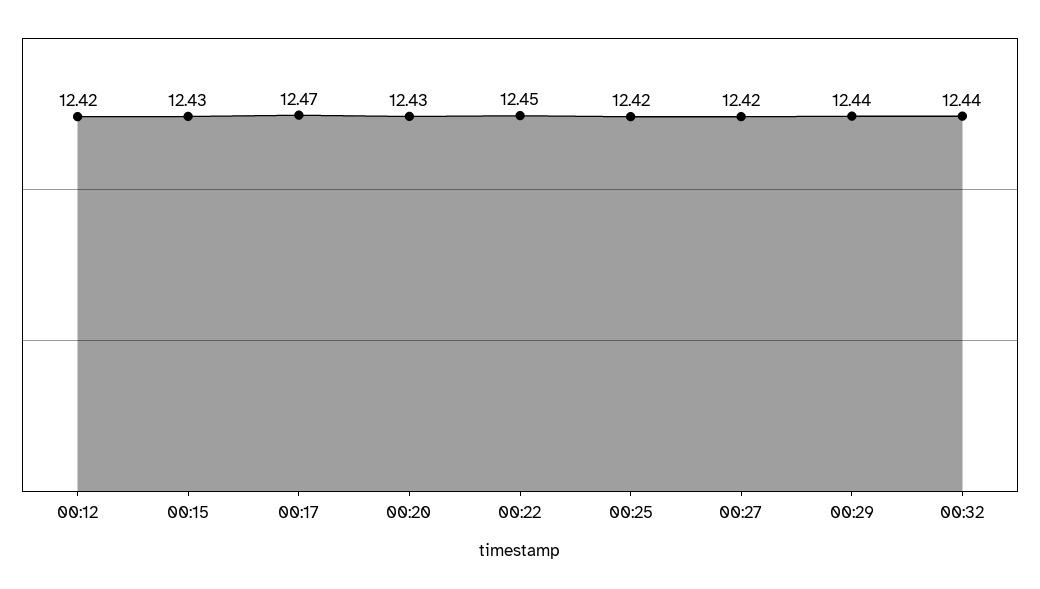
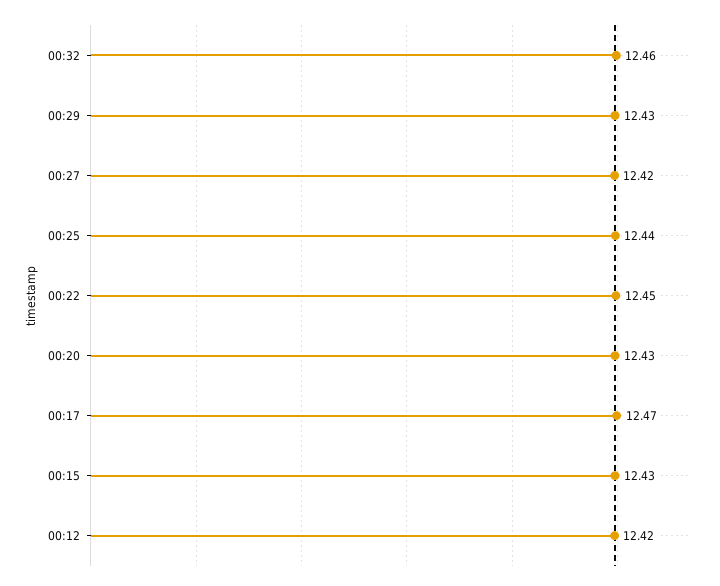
00:25: 12.42 -> 12.44
00:29: 12.44 -> 12.43
00:32: 12.44 -> 12.46

